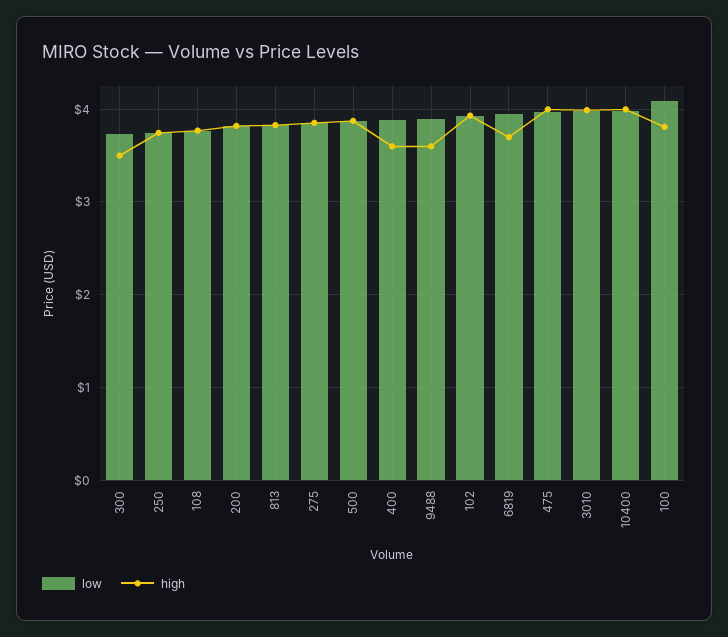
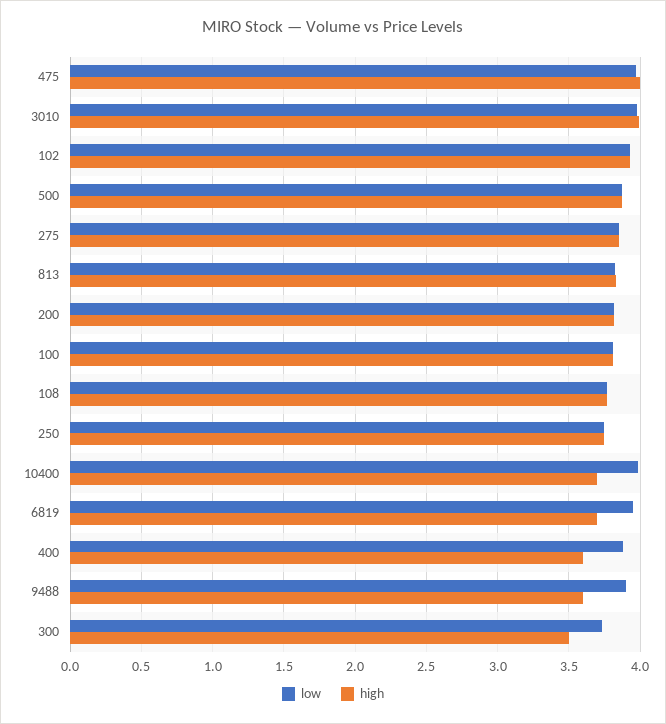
high, 10400: 4 -> 3.7
low, 100: 4.1 -> 3.8

